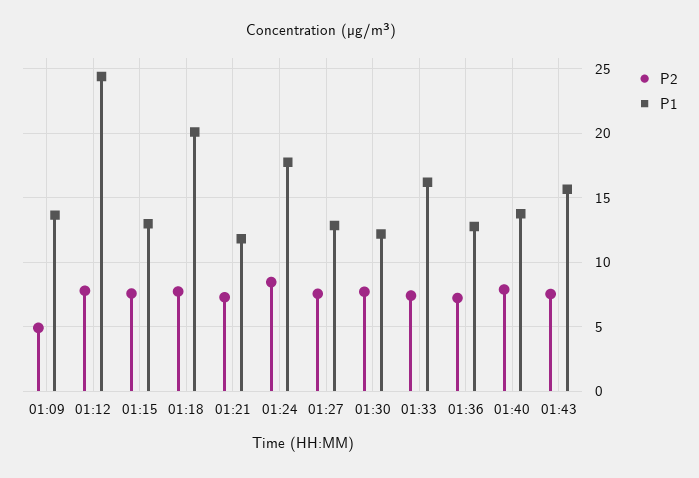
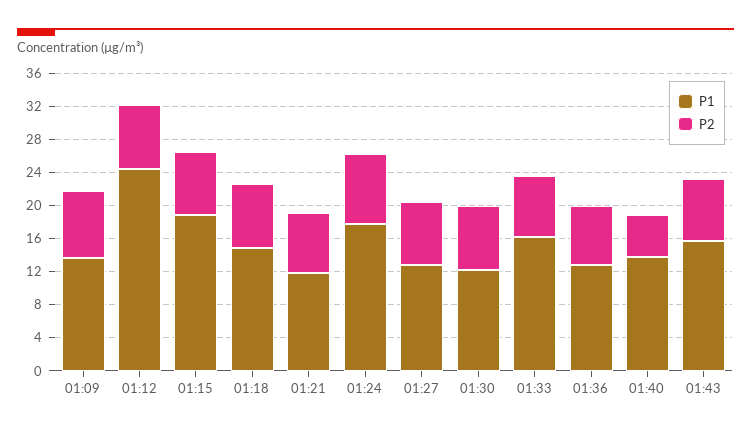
P2, 01:09: 5 -> 8
P1, 01:15: 13 -> 19
P1, 01:18: 20 -> 15
P2, 01:40: 8 -> 5

